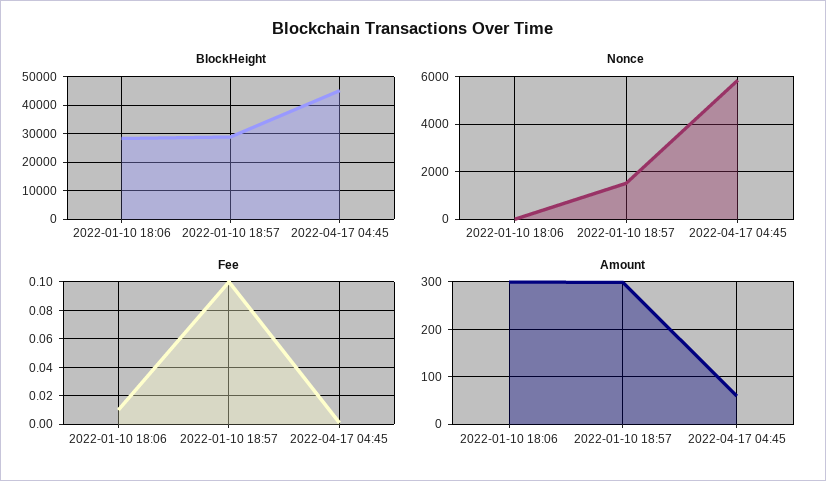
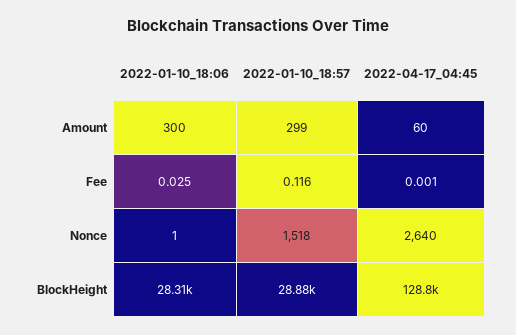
BlockHeight, 2022-04-17 04:45: 45000 -> 128800
Nonce, 2022-04-17 04:45: 6000 -> 2640
Fee, 2022-01-10 18:06: 0.01 -> 0.025
Fee, 2022-01-10 18:57: 0.1 -> 0.116

